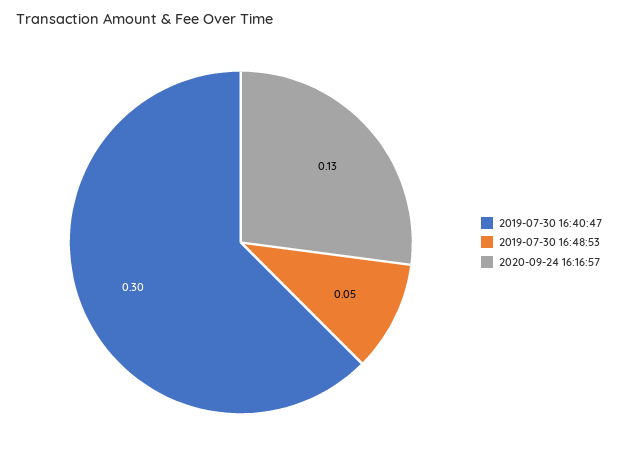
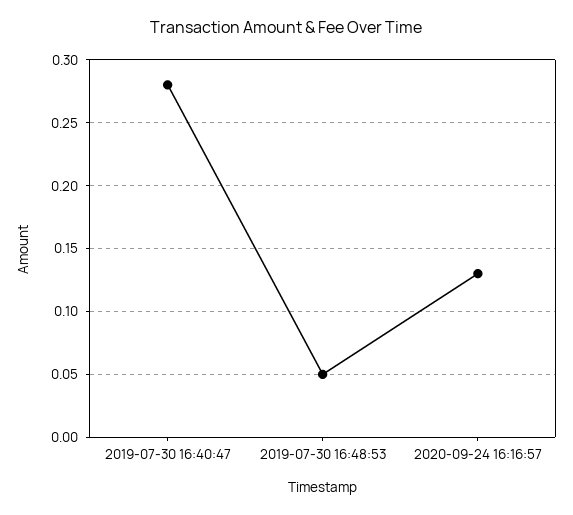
2019-07-30 16:40:47: 0.3 -> 0.28

